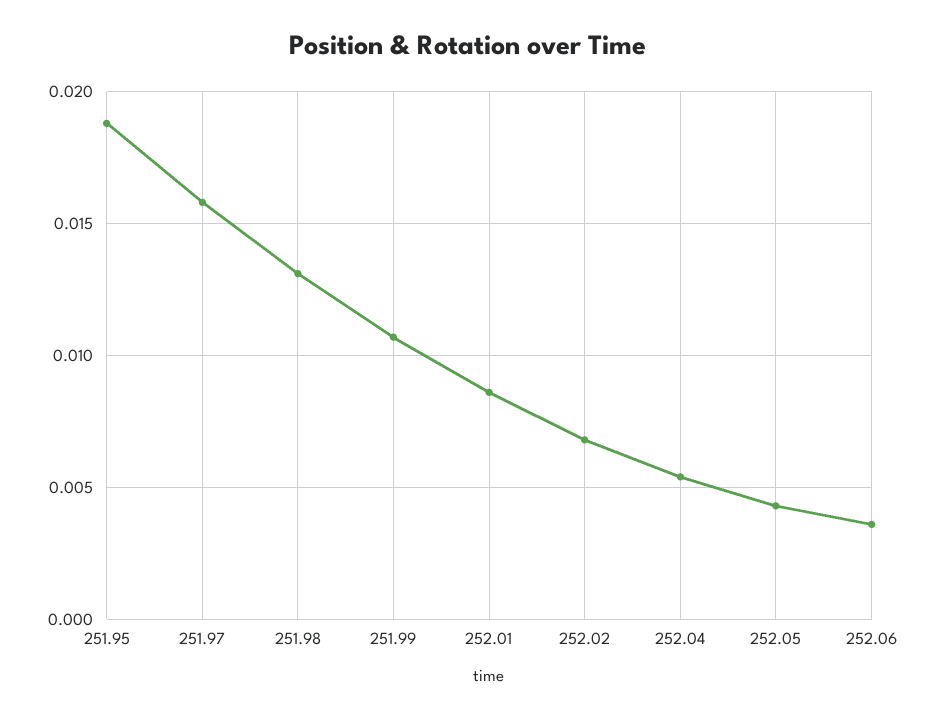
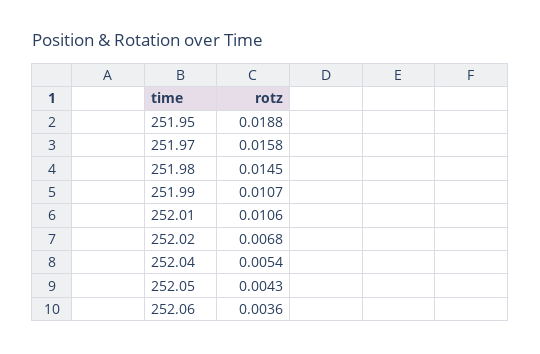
251.98: 0.013 -> 0.0145
252.01: 0.0085 -> 0.0106

